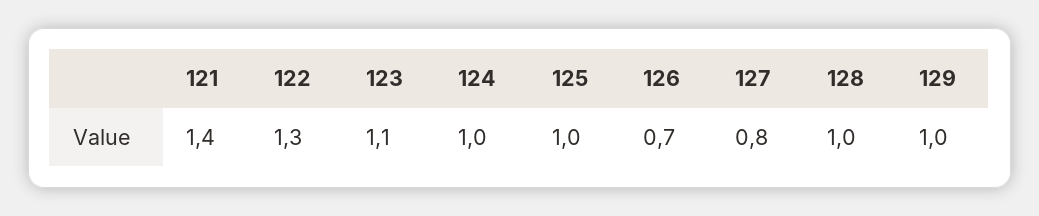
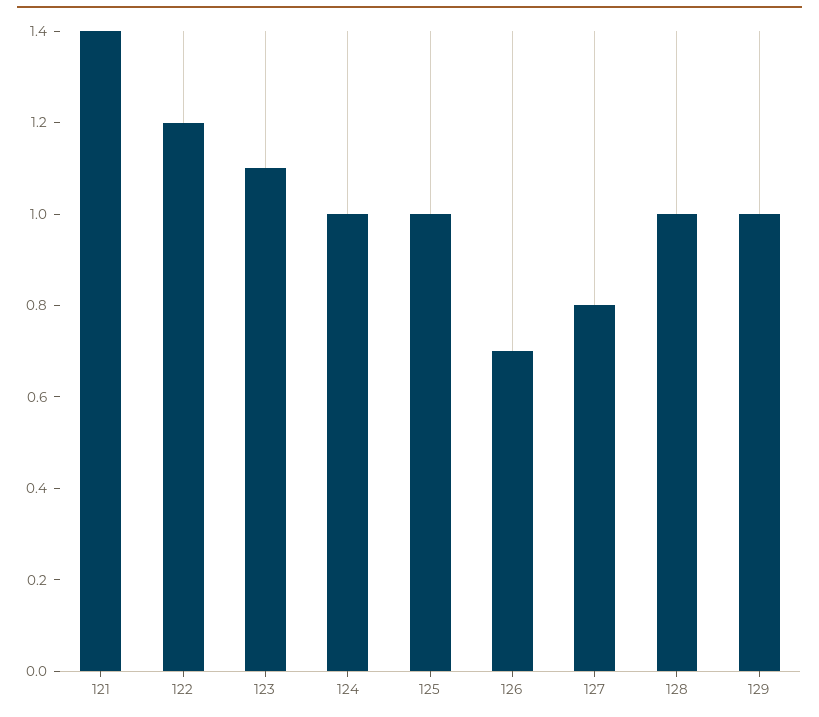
122: 1.3 -> 1.2

